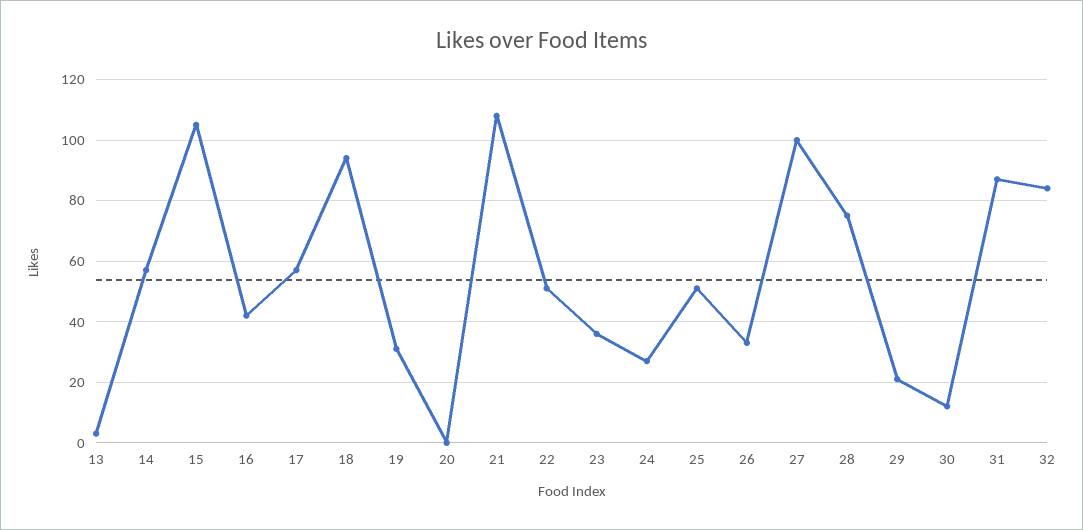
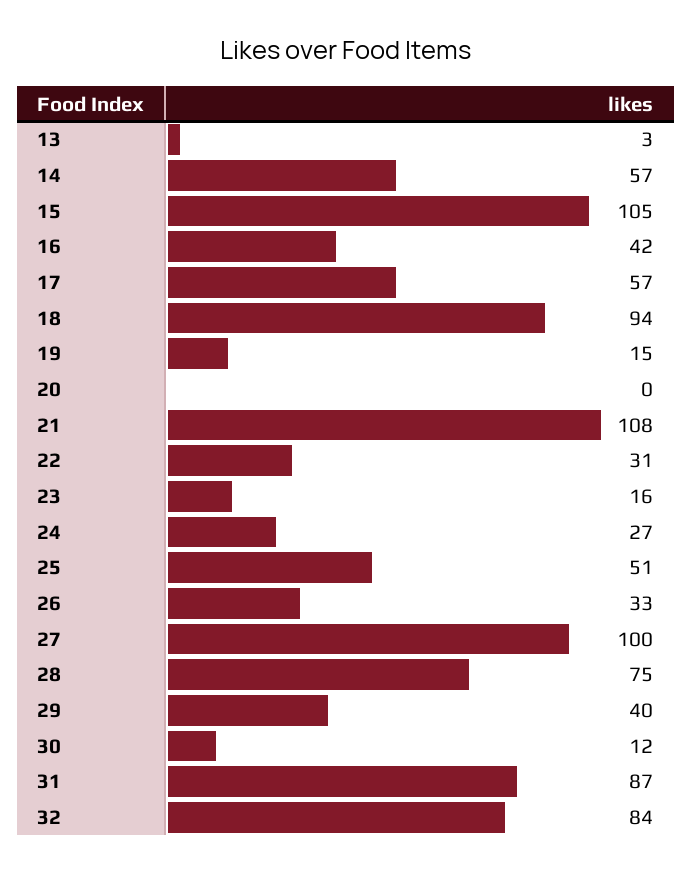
19: 30 -> 15
22: 50 -> 31
23: 35 -> 16
29: 20 -> 40

